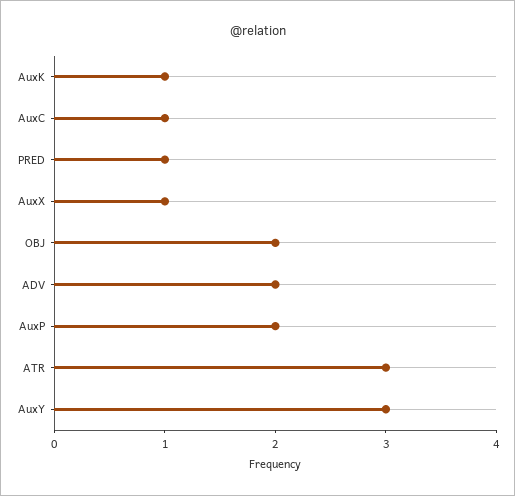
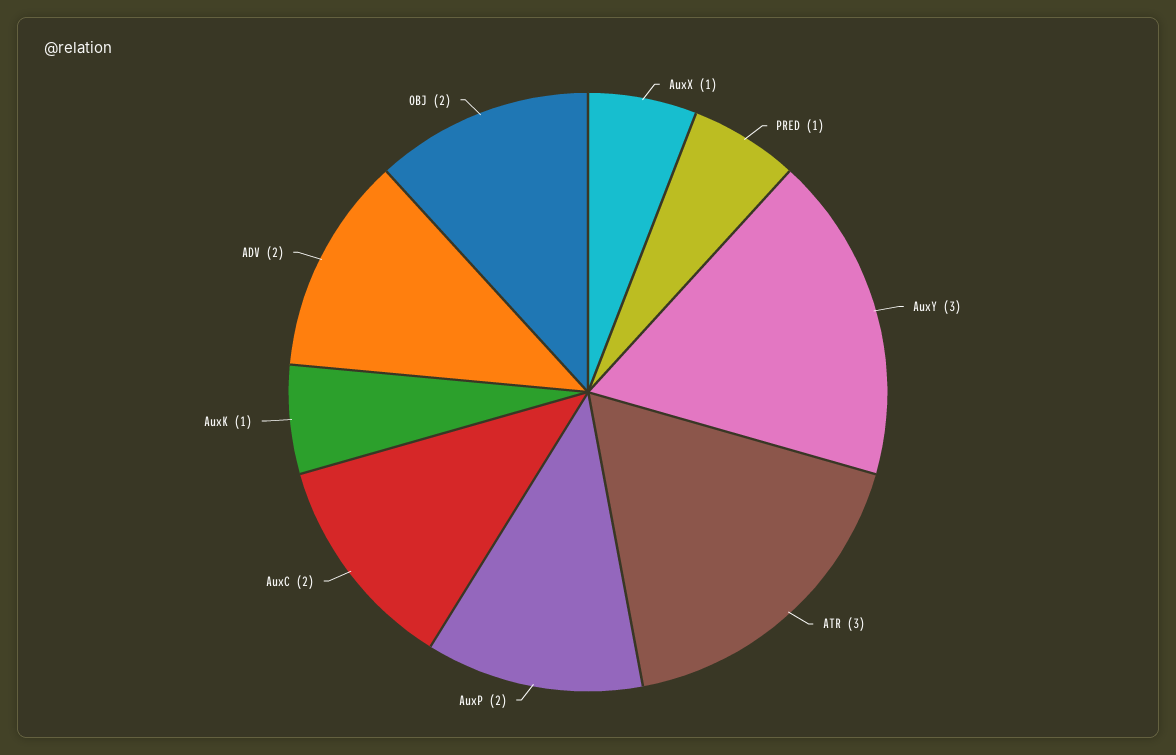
AuxC: 1 -> 2

